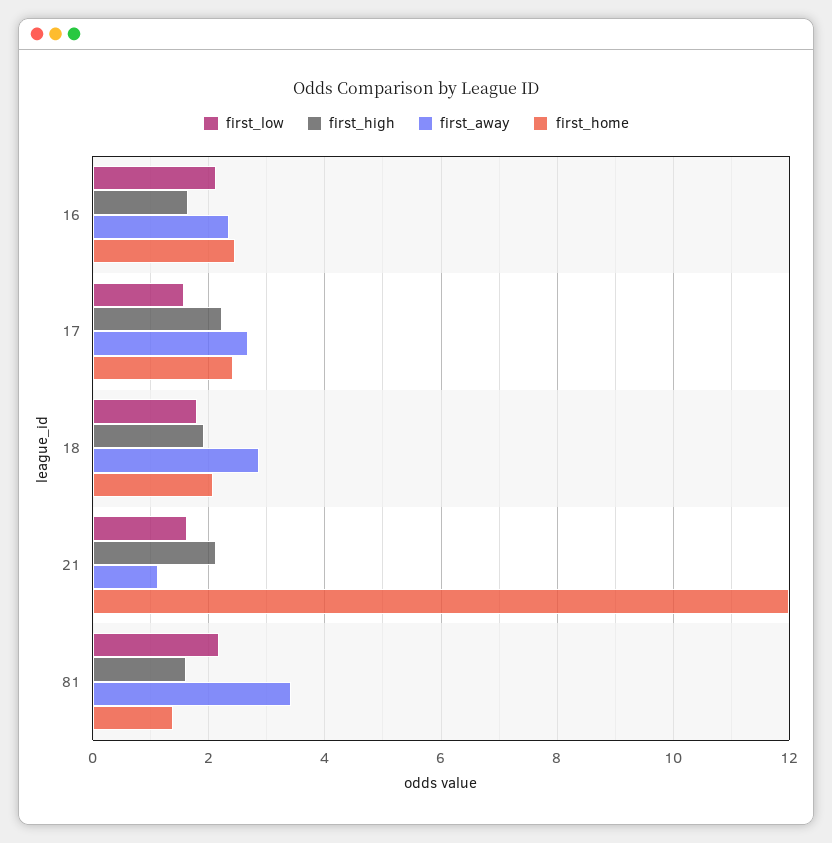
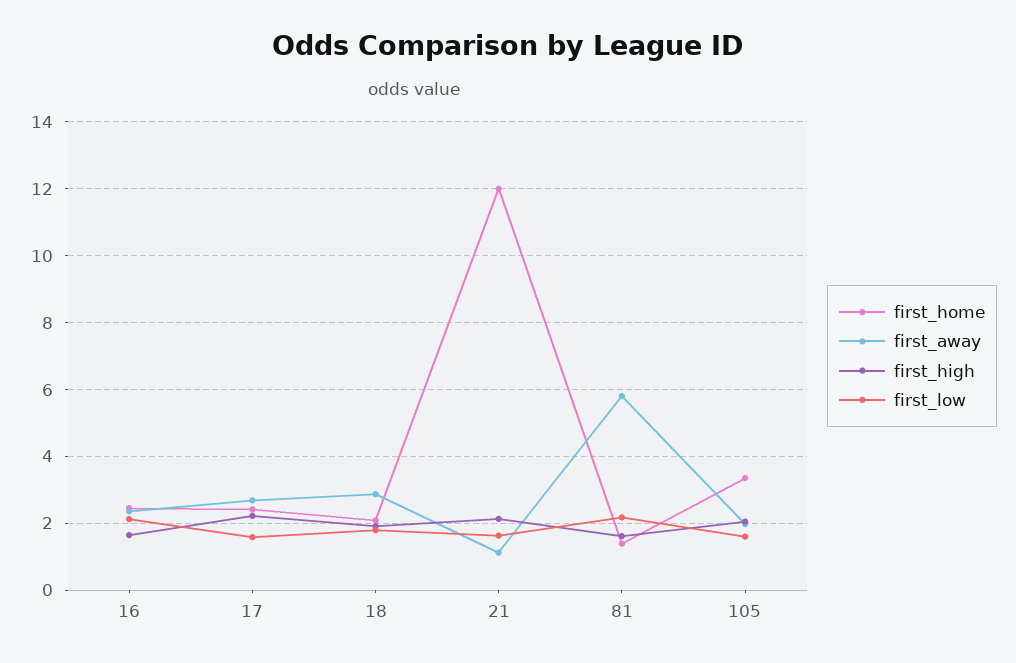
first_away, 81: 3.4 -> 5.8
first_home, 105: none -> 3.4
first_away, 105: none -> 2
first_high, 105: none -> 2
first_low, 105: none -> 1.6

